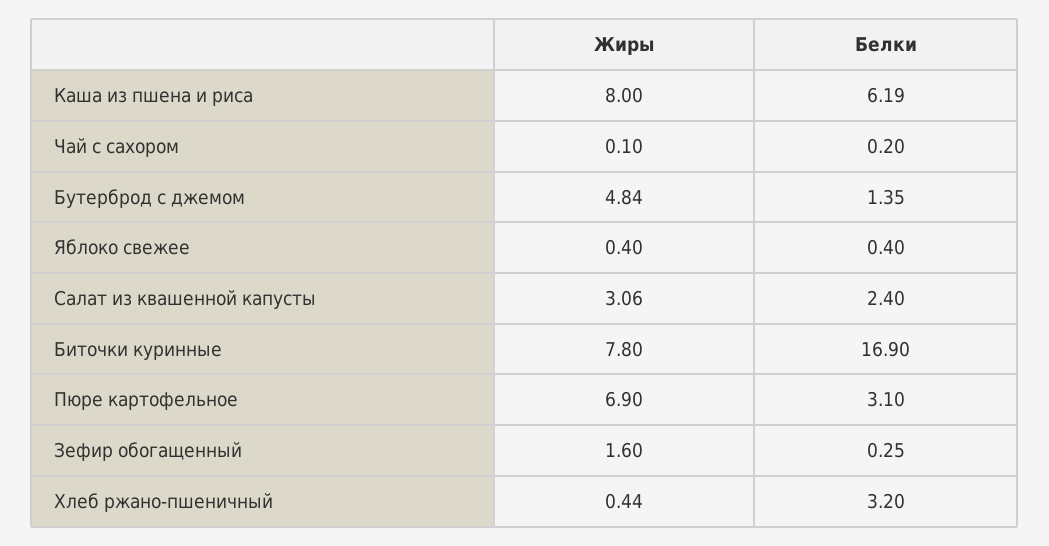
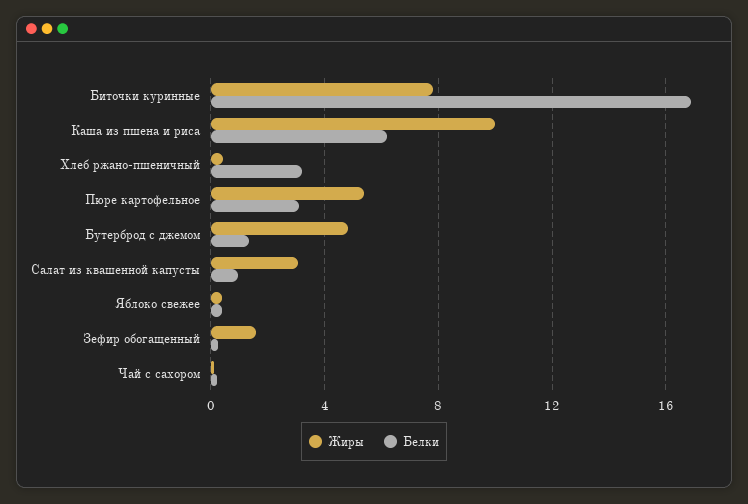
Жиры, Каша из пшена и риса: 8 -> 10
Белки, Салат из квашенной капусты: 2.4 -> 1
Жиры, Пюре картофельное: 6.9 -> 5.5

